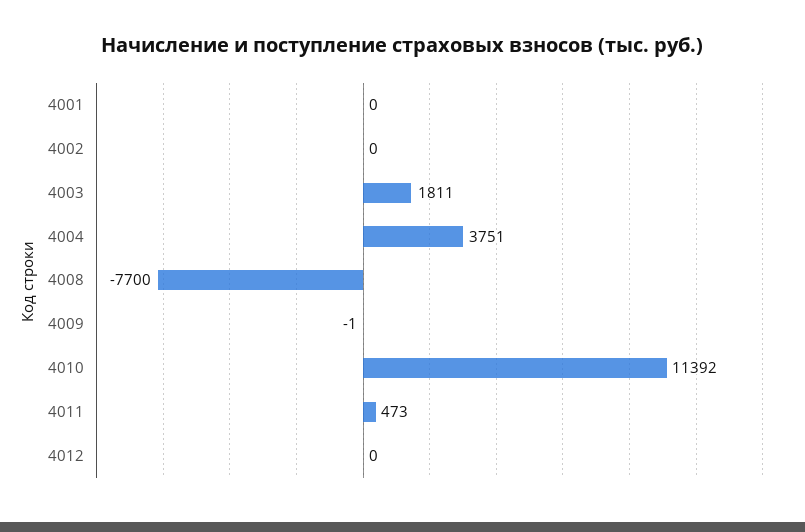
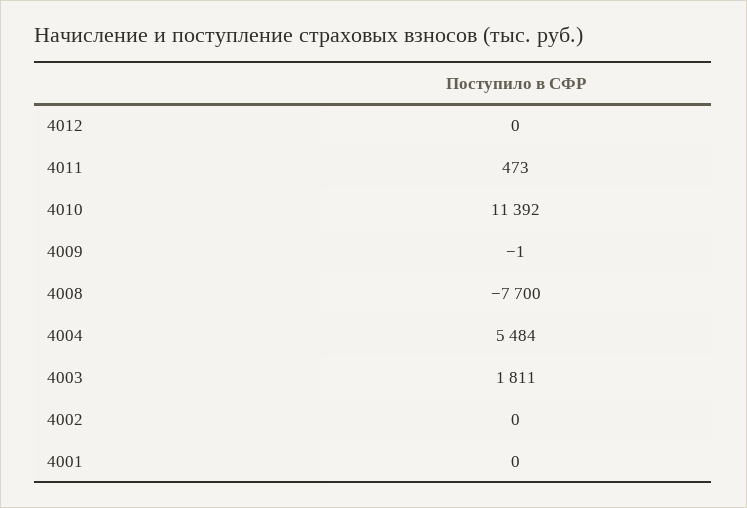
4004: 3751 -> 5484

